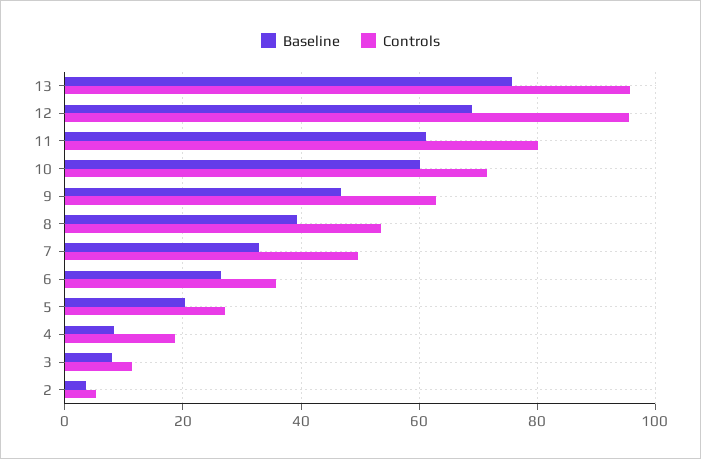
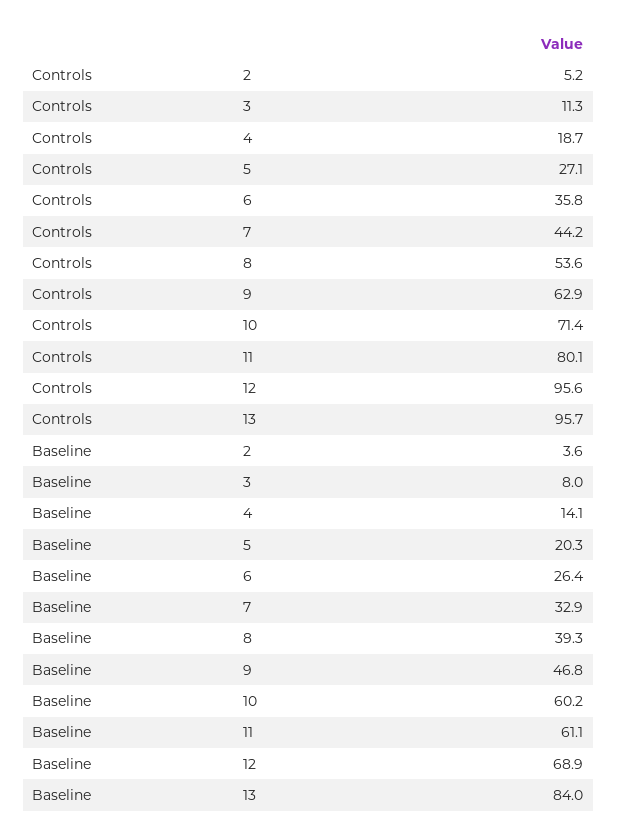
Baseline, 13: 76 -> 84
Controls, 7: 50 -> 44.2
Baseline, 4: 8 -> 14.1

